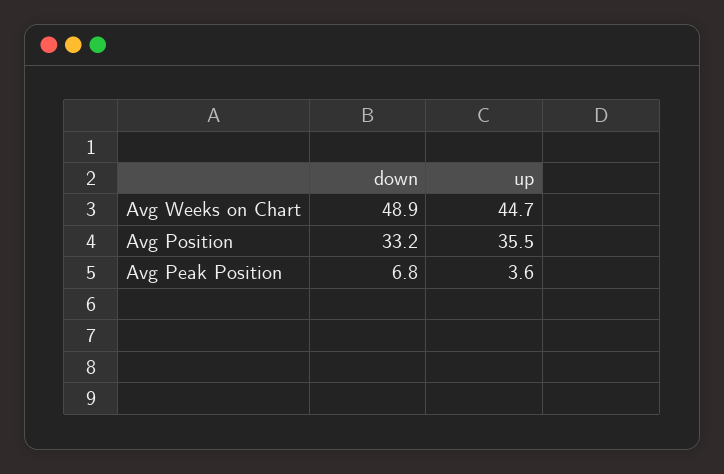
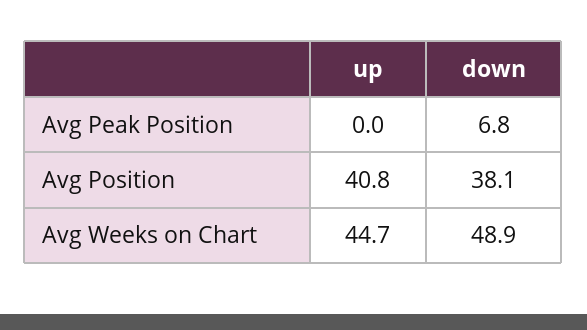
down, Avg Position: 33.2 -> 38.1
up, Avg Position: 35.5 -> 40.8
up, Avg Peak Position: 3.6 -> 0

